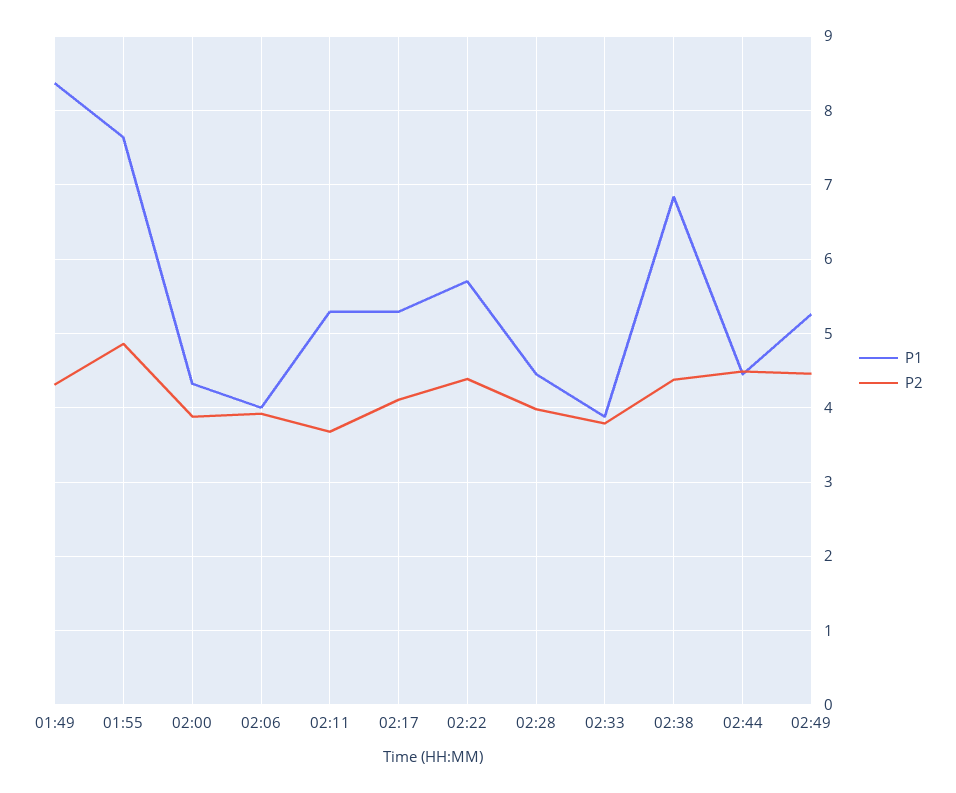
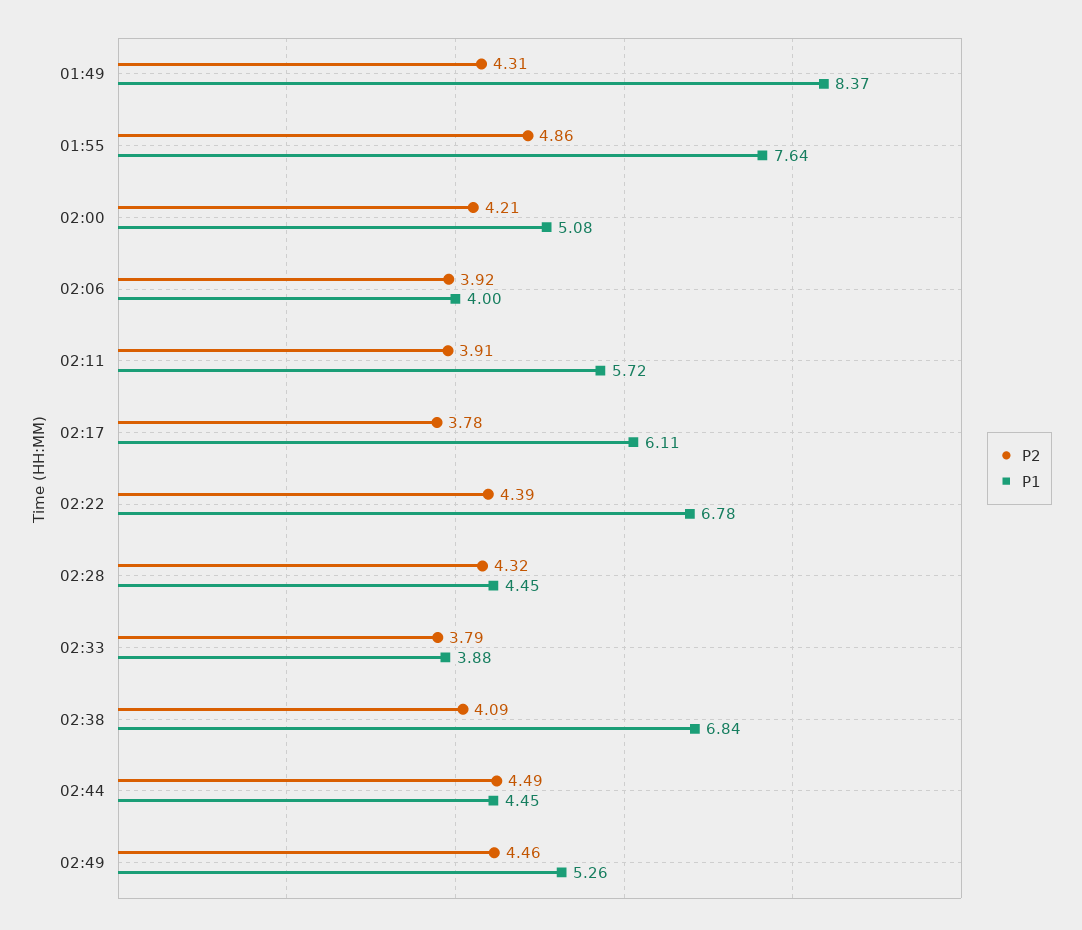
P1, 02:00: 4.3 -> 5.08
P2, 02:00: 3.9 -> 4.21
P1, 02:11: 5.3 -> 5.72
P2, 02:11: 3.7 -> 3.91
P1, 02:17: 5.3 -> 6.11
P2, 02:17: 4.1 -> 3.78
P1, 02:22: 5.7 -> 6.78
P2, 02:28: 4 -> 4.32
P2, 02:38: 4.4 -> 4.09

